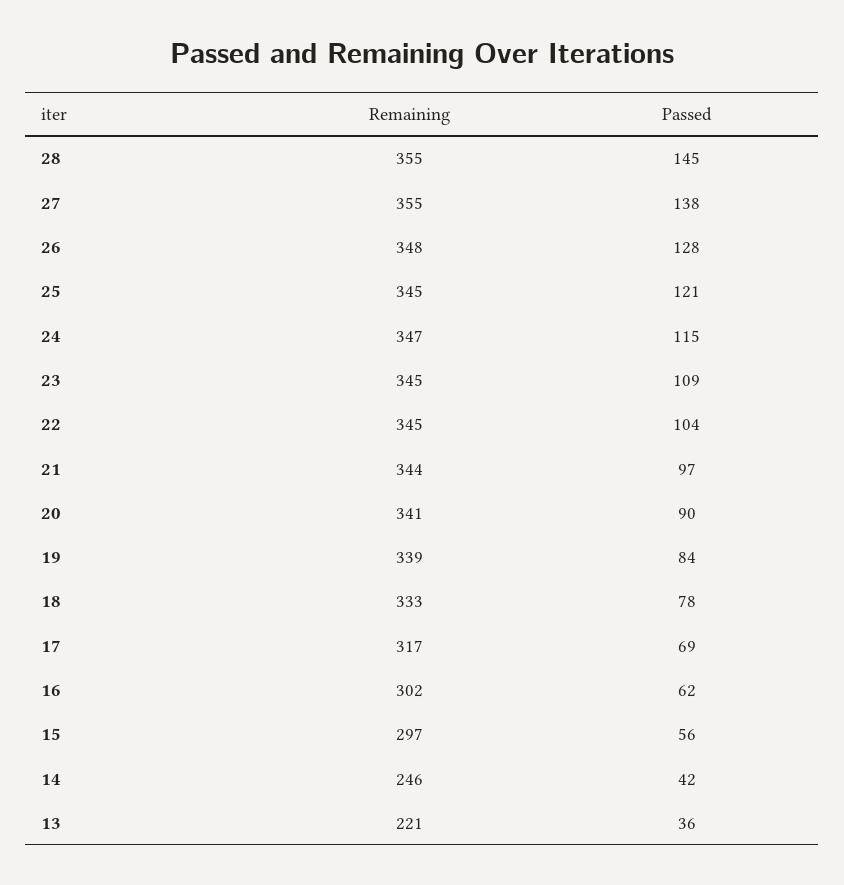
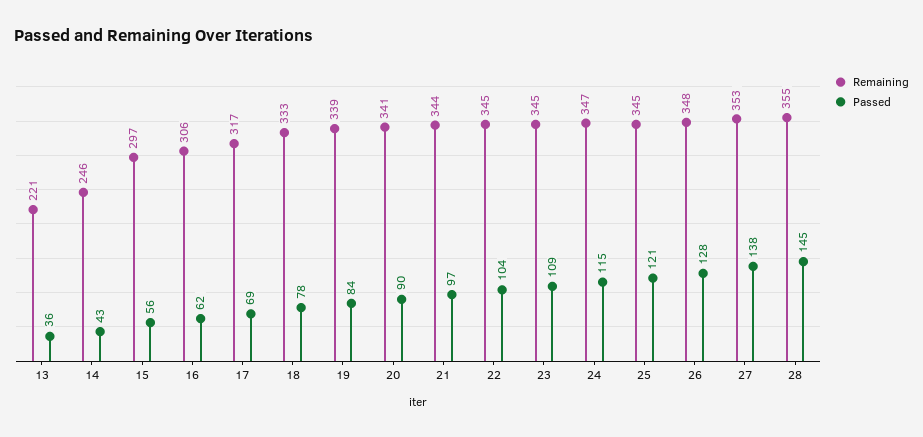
Remaining, 27: 355 -> 353
Remaining, 16: 302 -> 306
Passed, 14: 42 -> 43

